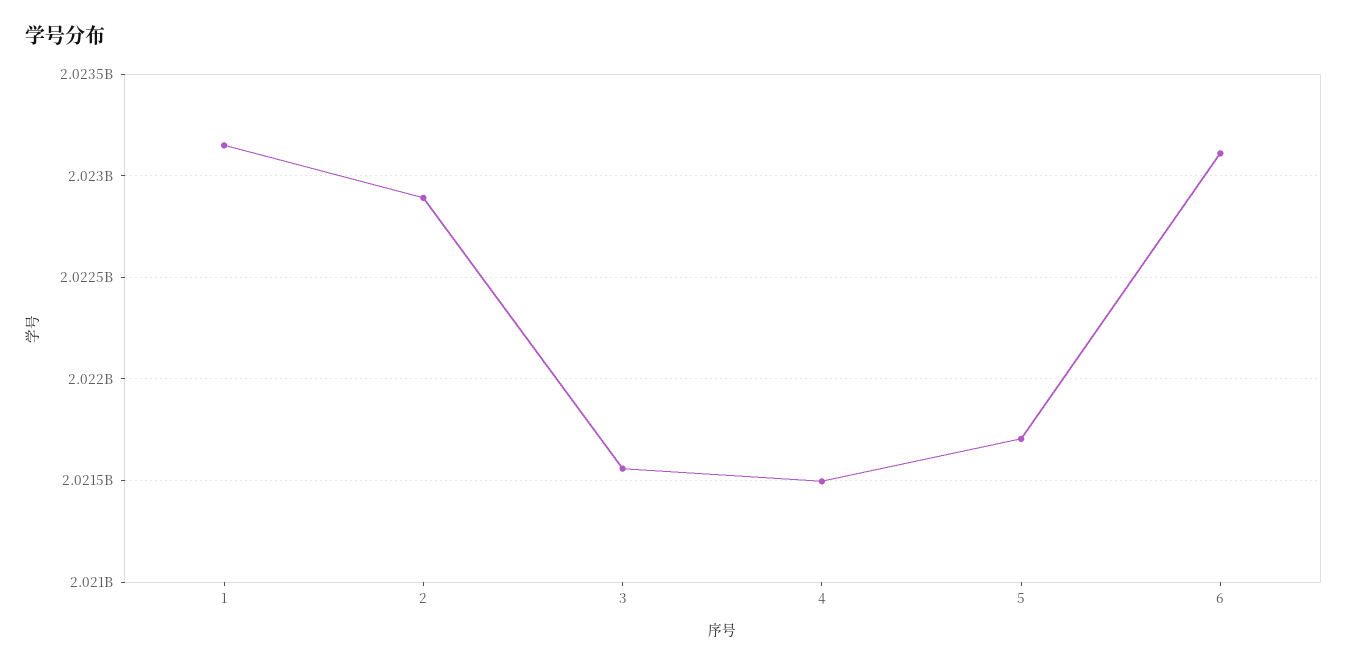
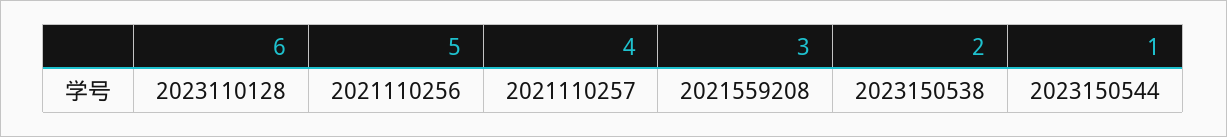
2: 2022900000 -> 2023150538
4: 2021500000 -> 2021110257
5: 2021700000 -> 2021110256

